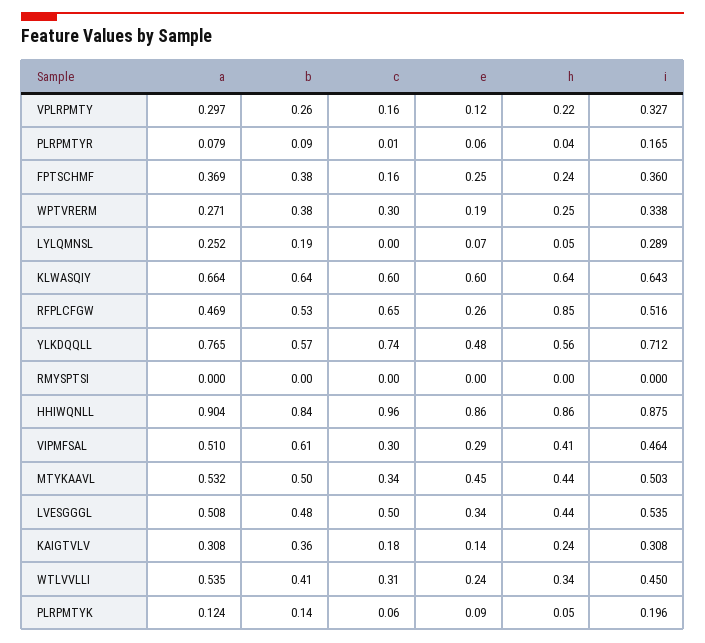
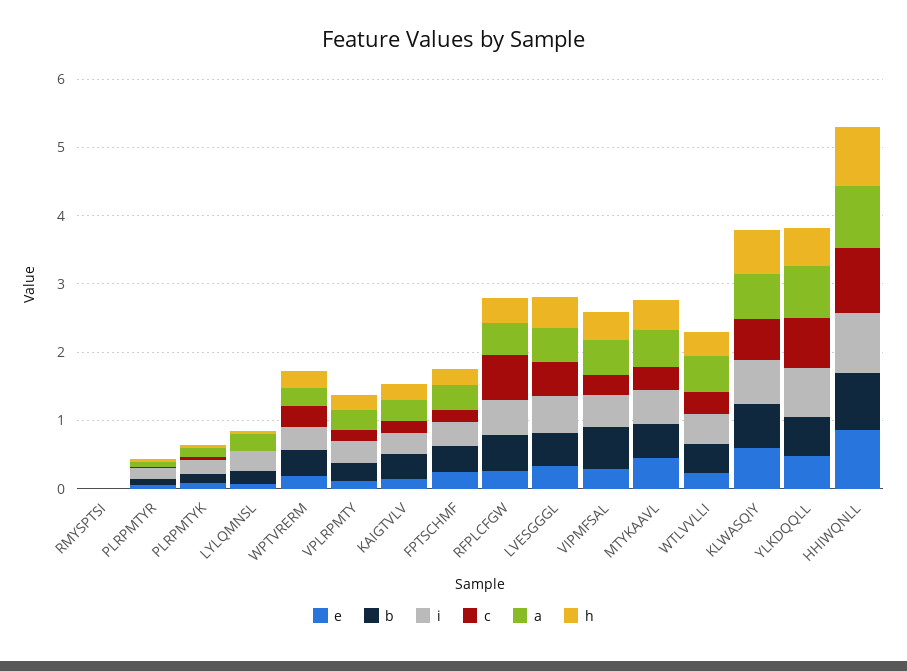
h, RFPLCFGW: 0.85 -> 0.4

